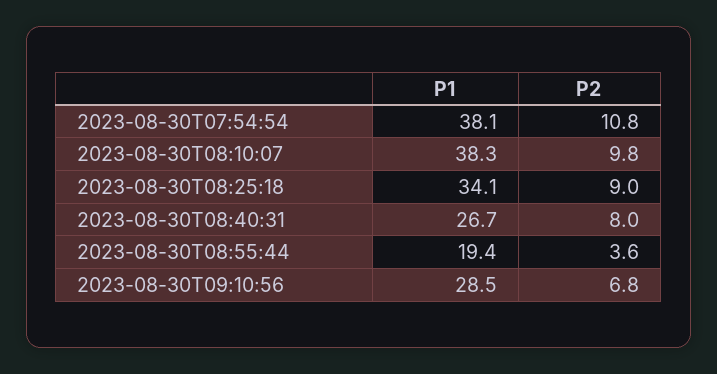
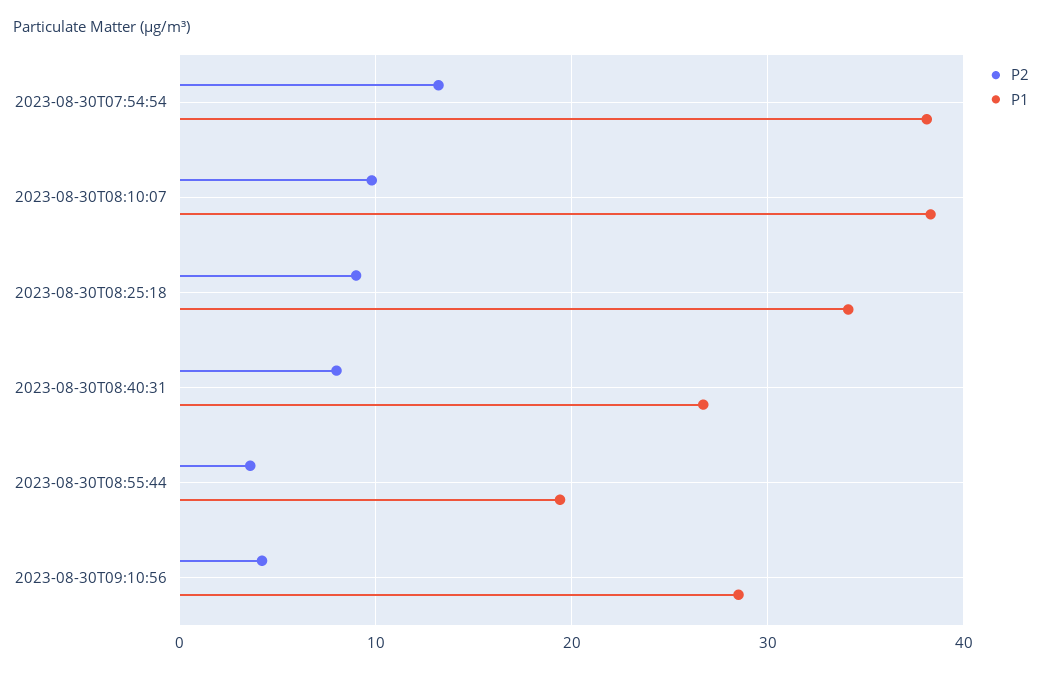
P2, 2023-08-30T07:54:54: 10.8 -> 13
P2, 2023-08-30T09:10:56: 6.8 -> 4

